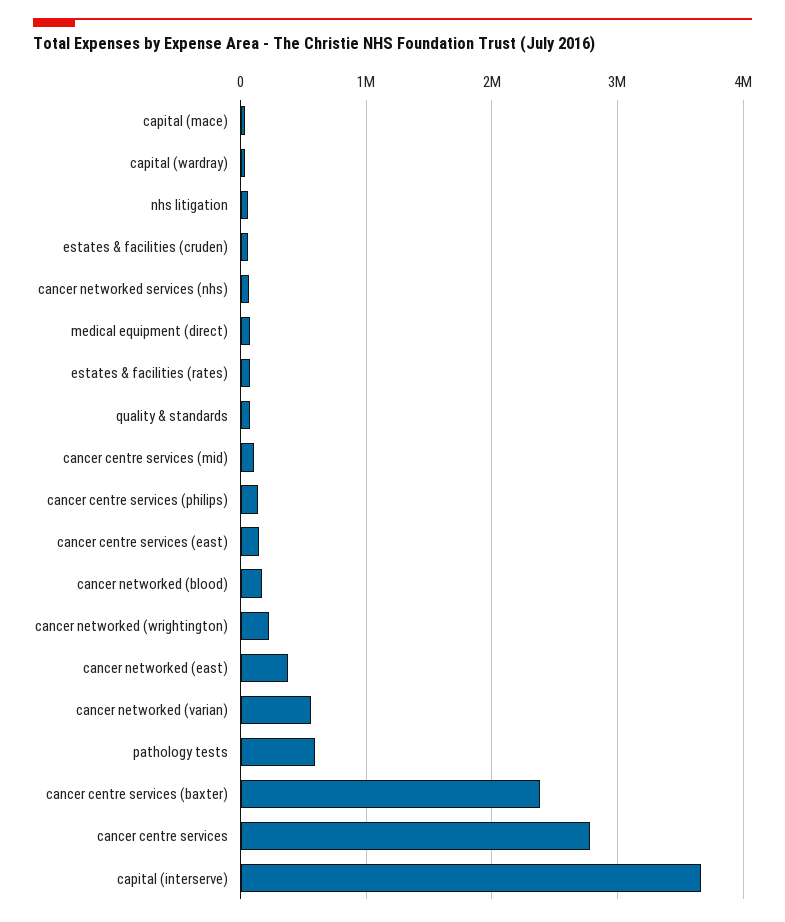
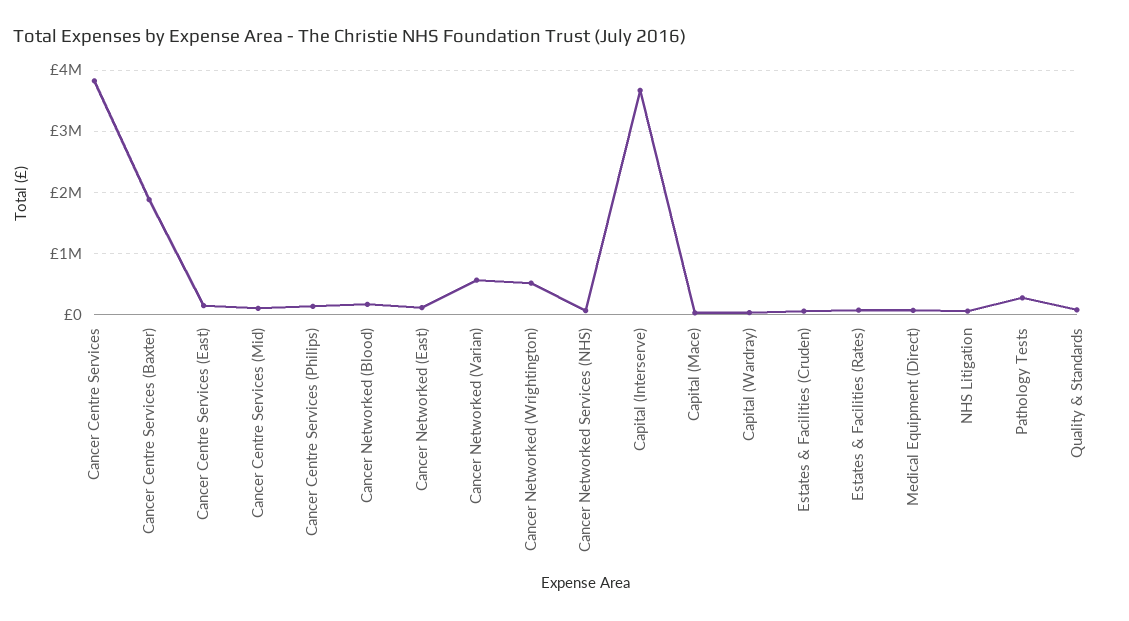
cancer networked (wrightington): 200000 -> 500000
cancer networked (east): 400000 -> 100000
pathology tests: 600000 -> 300000
cancer centre services (baxter): 2400000 -> 1900000
cancer centre services: 2800000 -> 3800000

